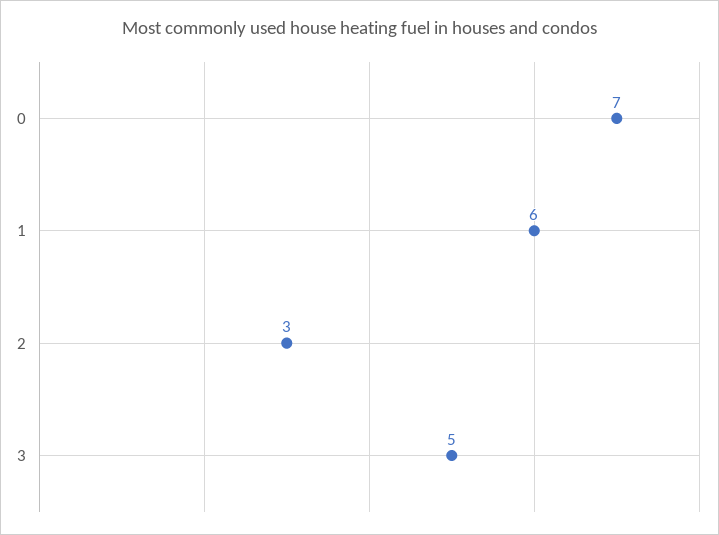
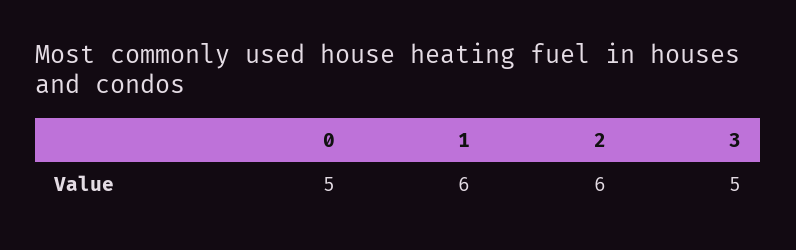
0: 7 -> 5
2: 3 -> 6

